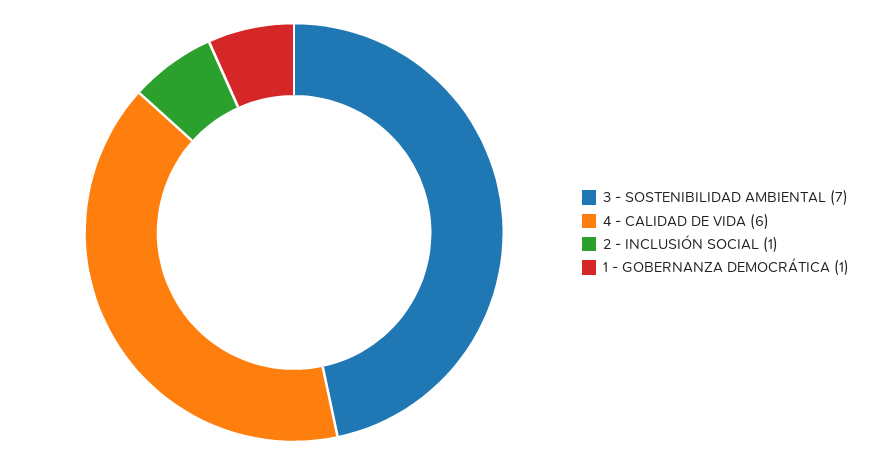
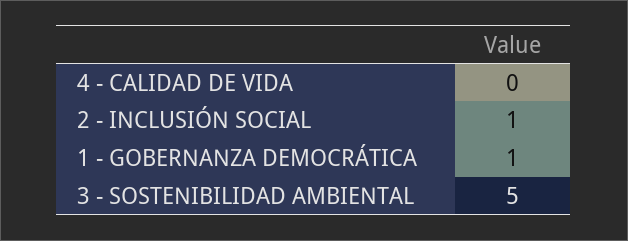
3 - SOSTENIBILIDAD AMBIENTAL: 7 -> 5
4 - CALIDAD DE VIDA: 6 -> 0

